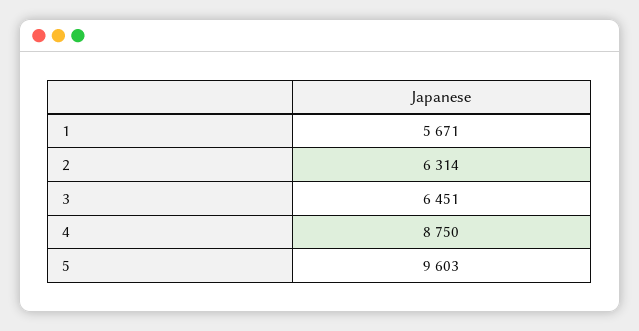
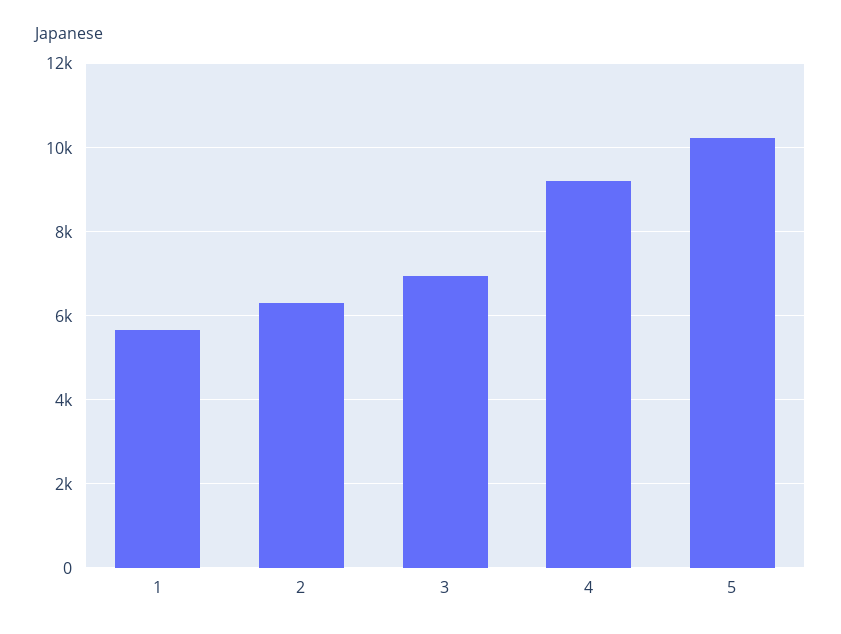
3: 6451 -> 7000
4: 8750 -> 9200
5: 9603 -> 10200

